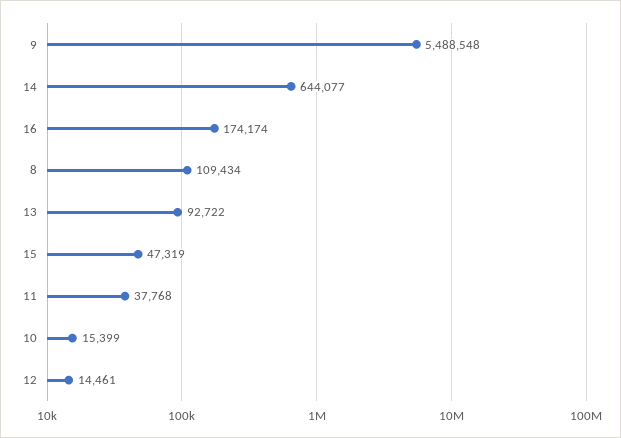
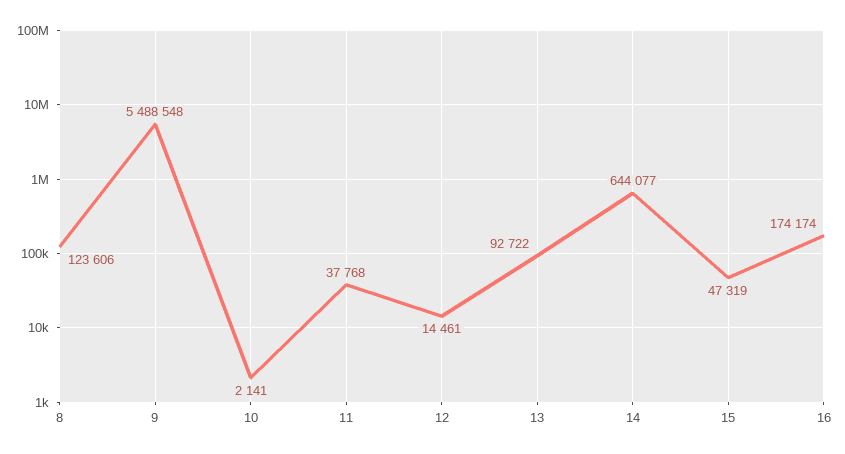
8: 109434 -> 123606
10: 15399 -> 2141

